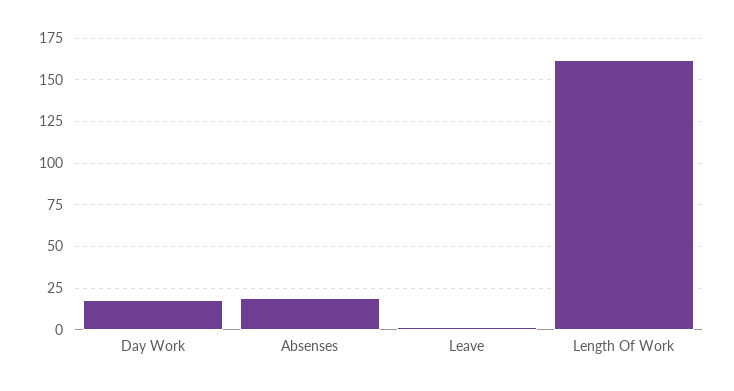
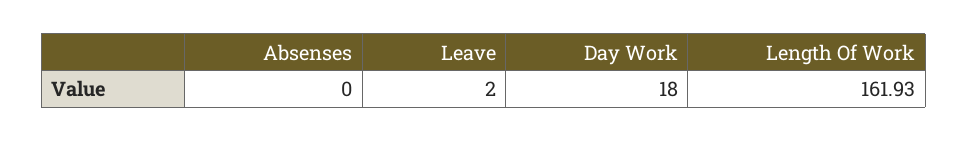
Absenses: 20 -> 0

